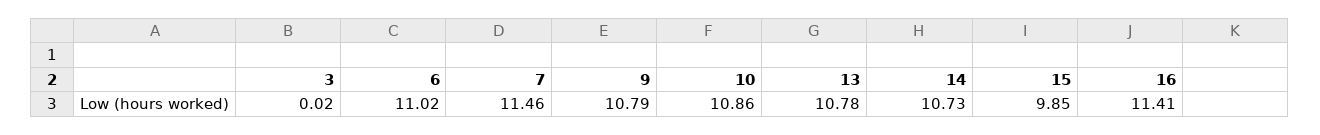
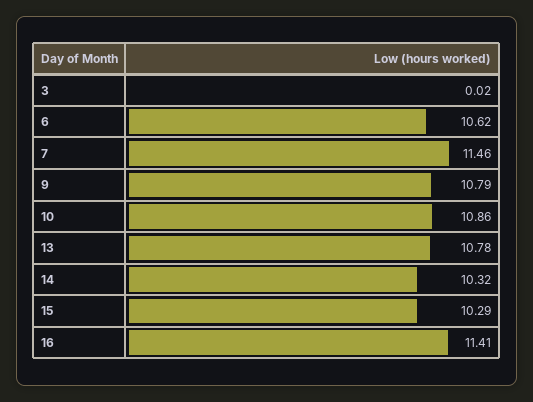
6: 11.02 -> 10.62
14: 10.73 -> 10.32
15: 9.85 -> 10.29

